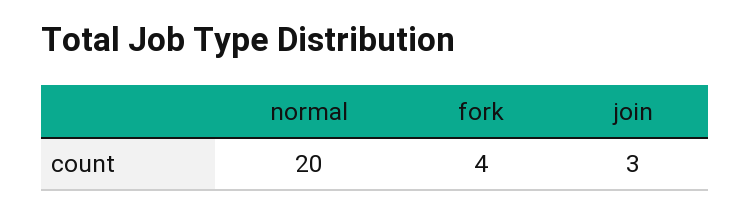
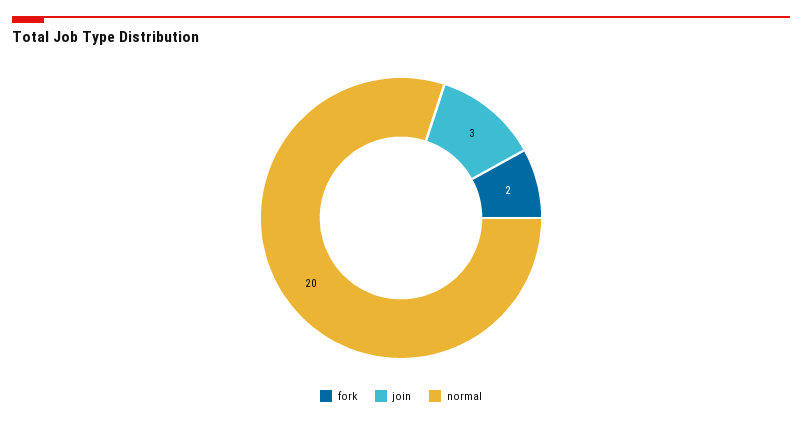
fork: 4 -> 2

